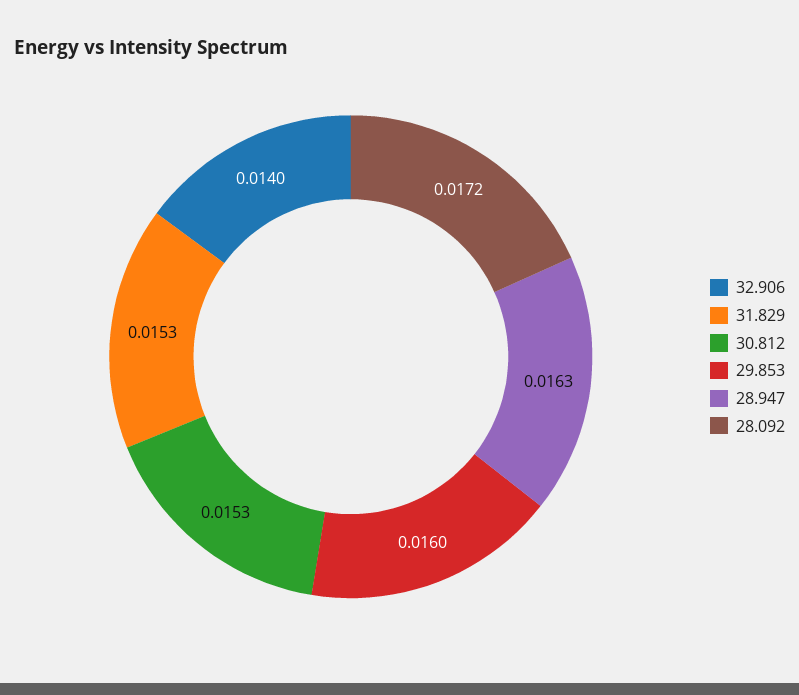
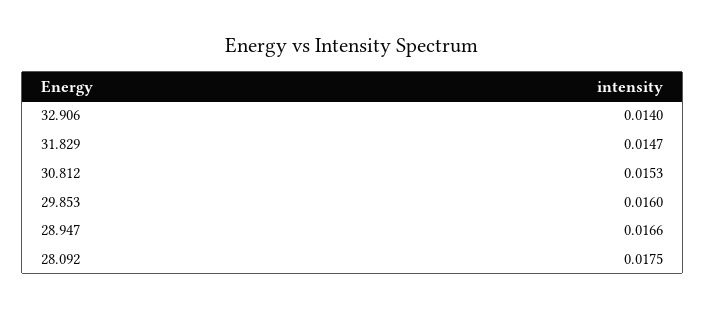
31.829: 0.0153 -> 0.0147
28.947: 0.0163 -> 0.0166
28.092: 0.0172 -> 0.0175

